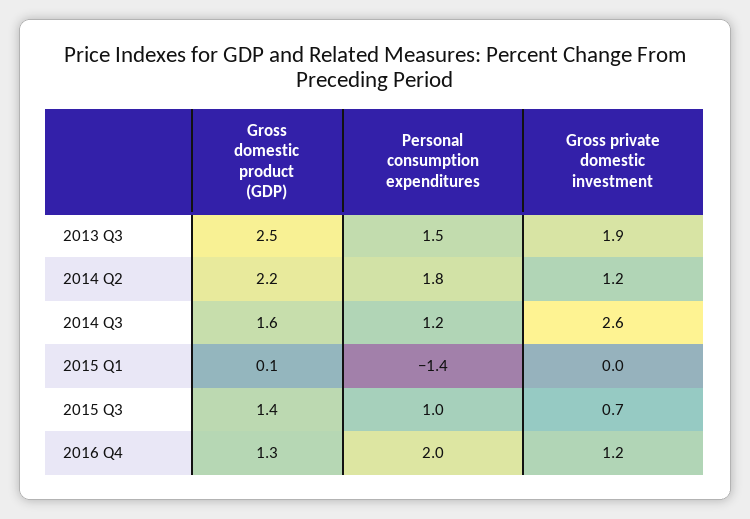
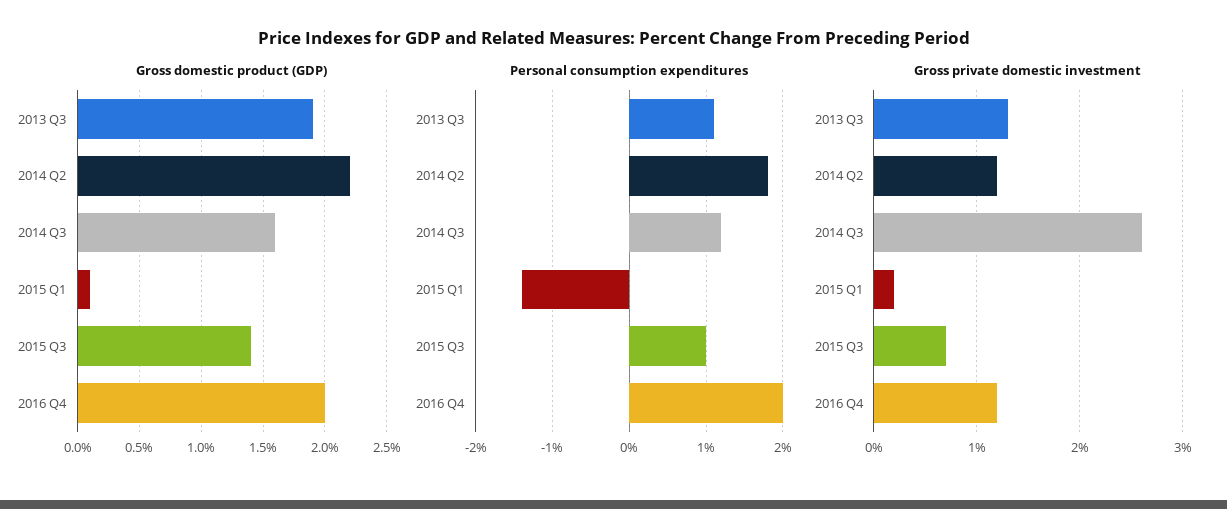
Gross domestic product (GDP), 2013 Q3: 2.5 -> 1.9
Personal consumption expenditures, 2013 Q3: 1.5 -> 1.1
Gross private domestic investment, 2013 Q3: 1.9 -> 1.3
Gross private domestic investment, 2015 Q1: 0 -> 0.2
Gross domestic product (GDP), 2016 Q4: 1.3 -> 2

